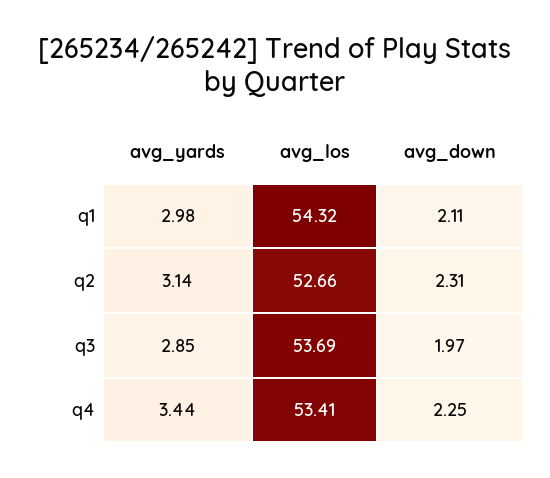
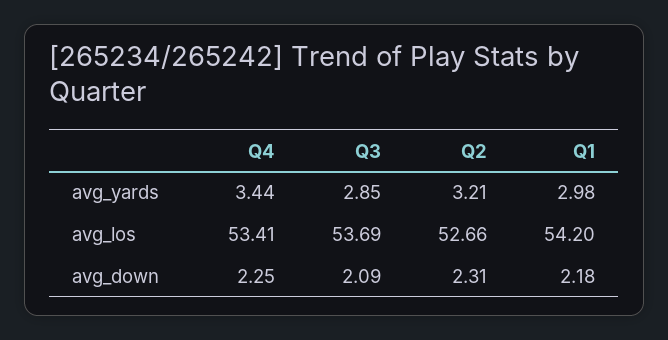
avg_los, q1: 54.32 -> 54.2
avg_down, q1: 2.11 -> 2.18
avg_yards, q2: 3.14 -> 3.21
avg_down, q3: 1.97 -> 2.09

